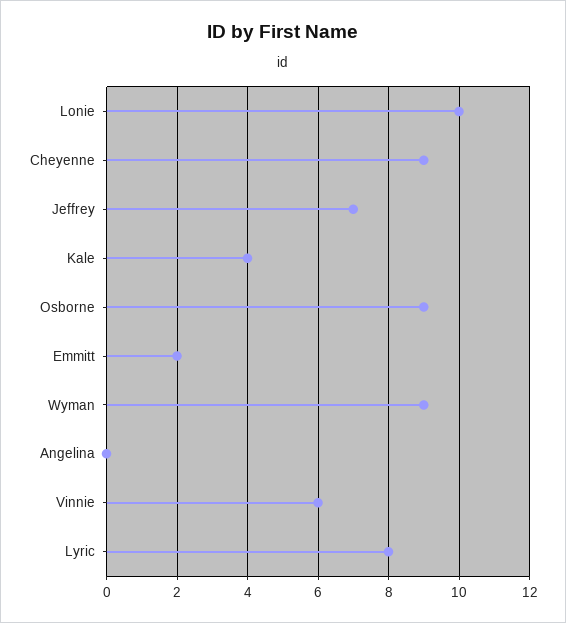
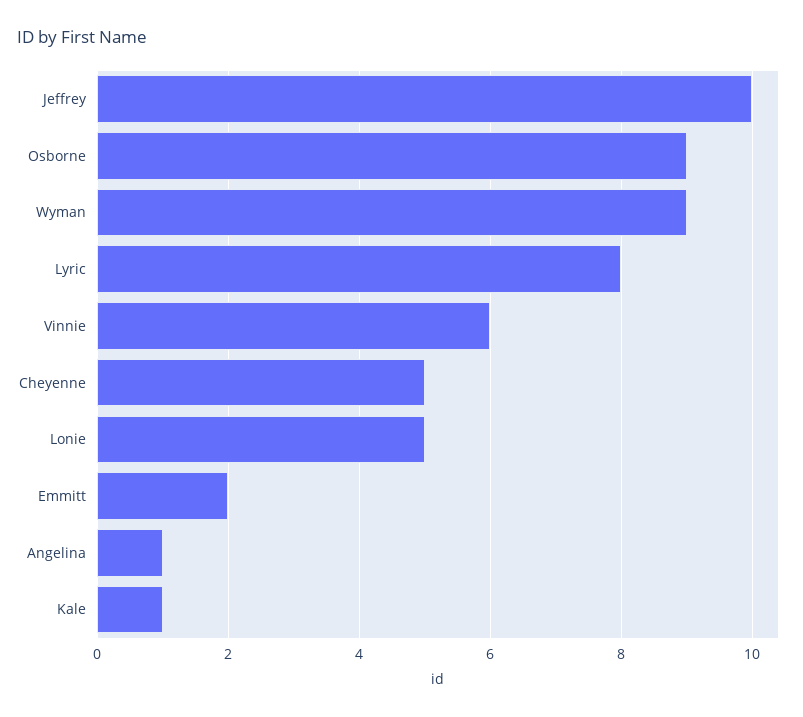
Lonie: 10 -> 5
Cheyenne: 9 -> 5
Jeffrey: 7 -> 10
Kale: 4 -> 1
Angelina: 0 -> 1

